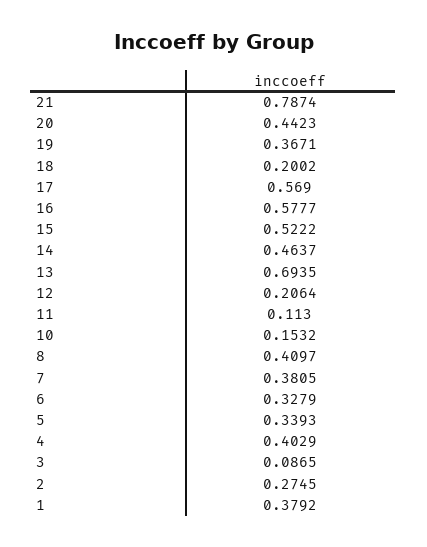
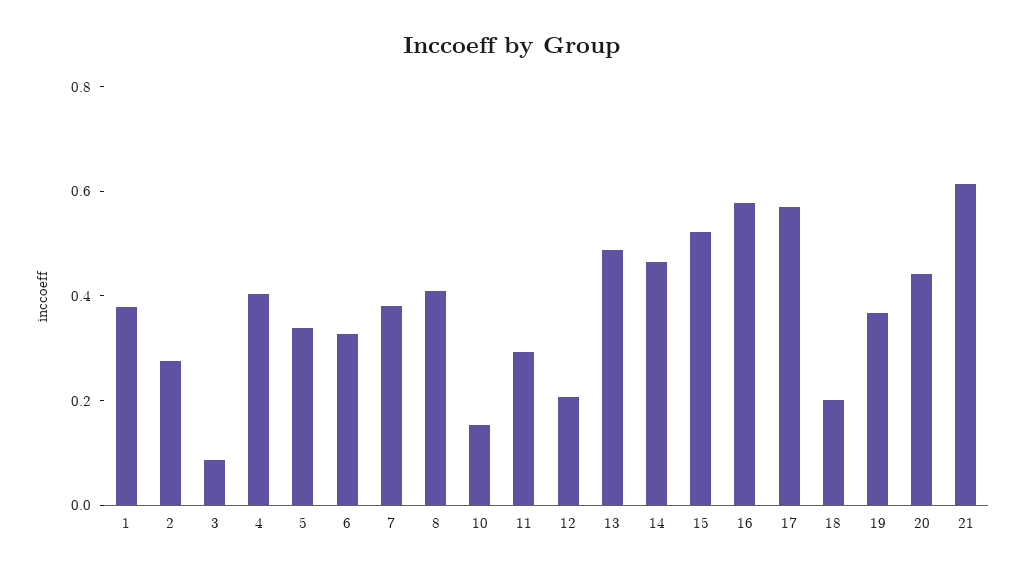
21: 0.7874 -> 0.6
13: 0.6935 -> 0.5
11: 0.113 -> 0.3

